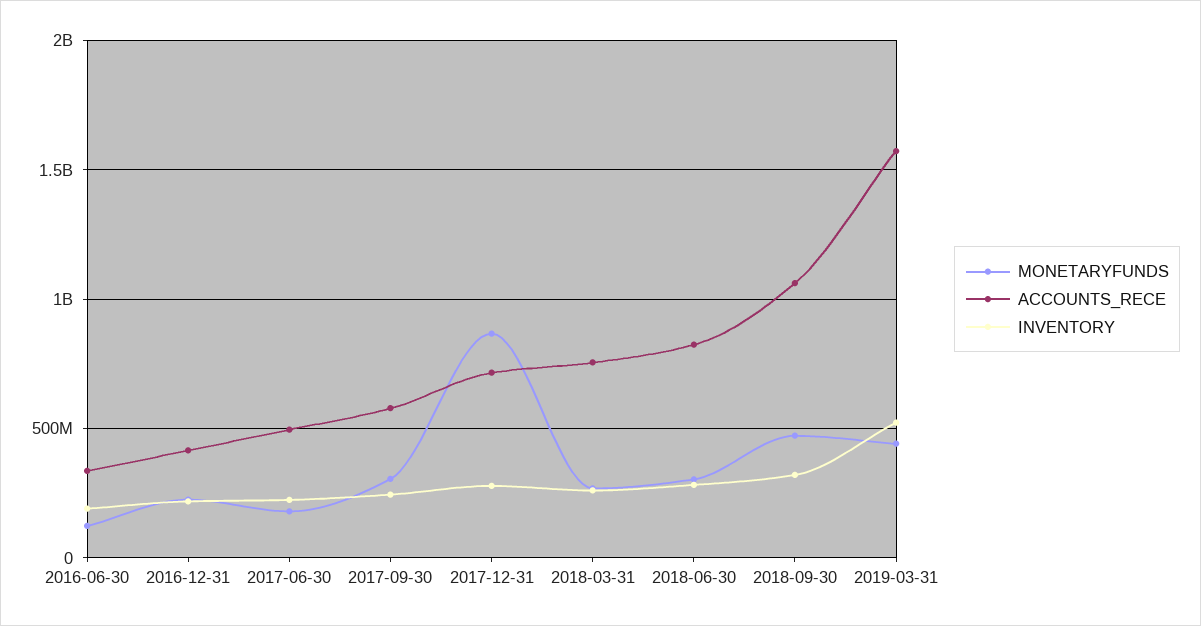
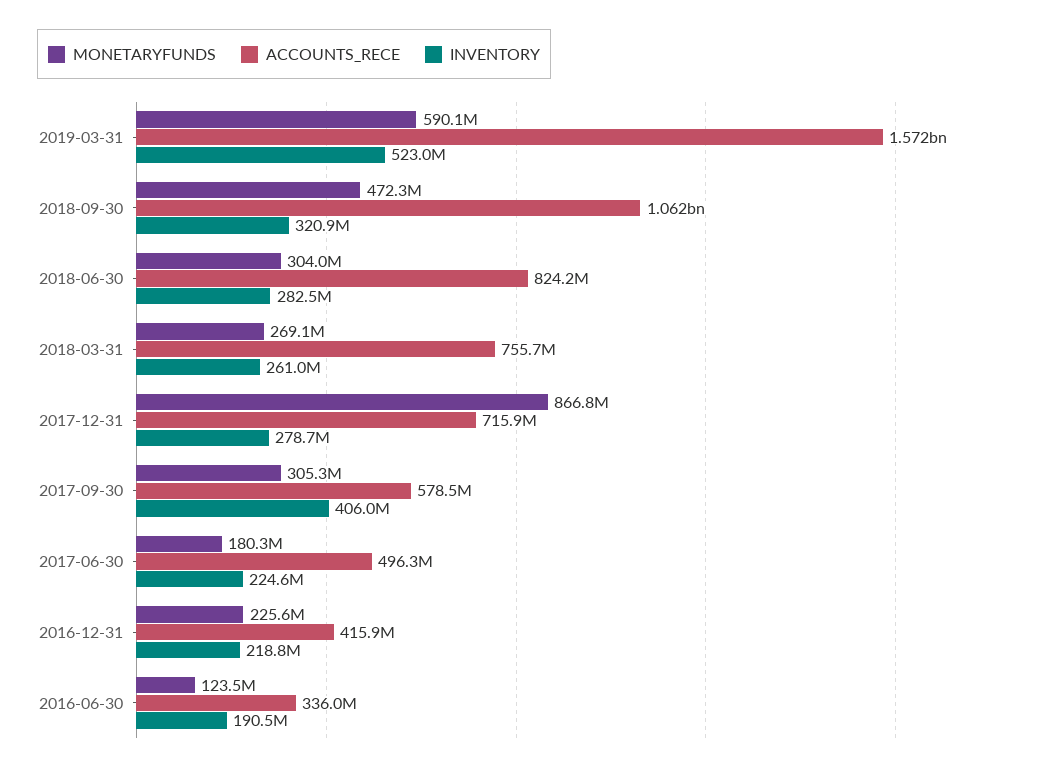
INVENTORY, 2017-09-30: 250000000 -> 406000000
MONETARYFUNDS, 2019-03-31: 450000000 -> 590100000

